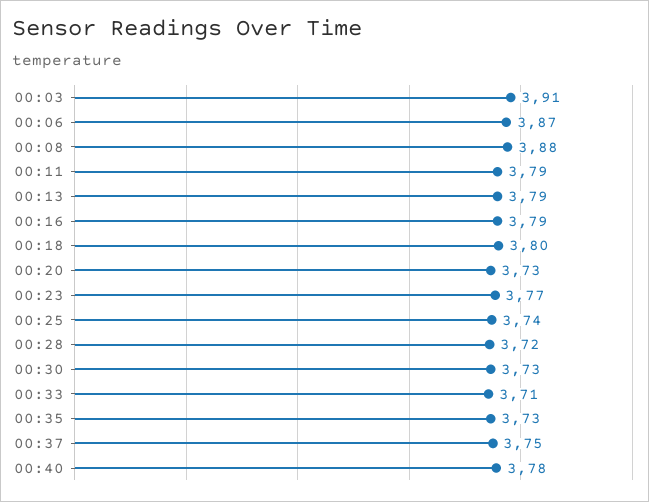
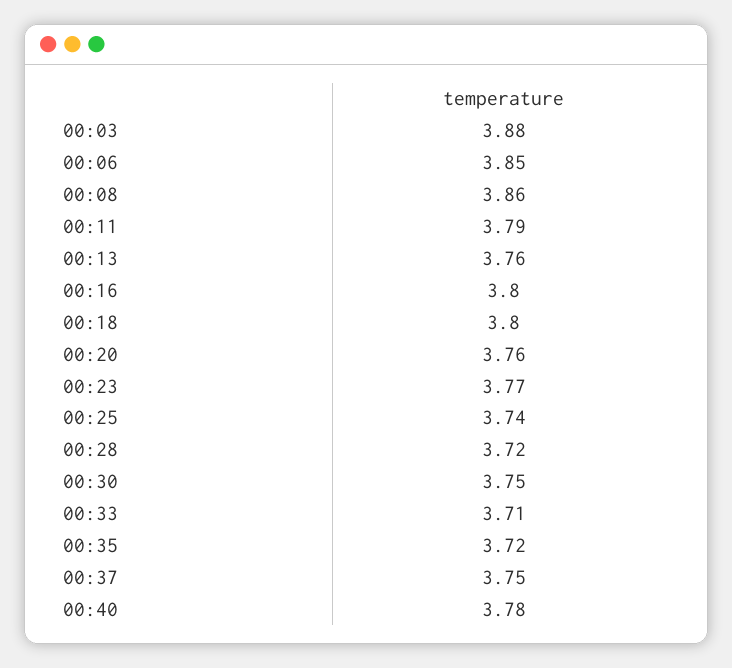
00:03: 3.91 -> 3.88
00:06: 3.87 -> 3.85
00:08: 3.88 -> 3.86
00:13: 3.79 -> 3.76
00:16: 3.79 -> 3.8
00:20: 3.73 -> 3.76
00:30: 3.73 -> 3.75
00:35: 3.73 -> 3.72

